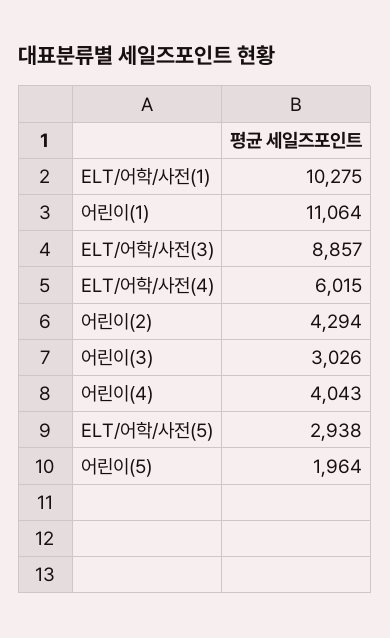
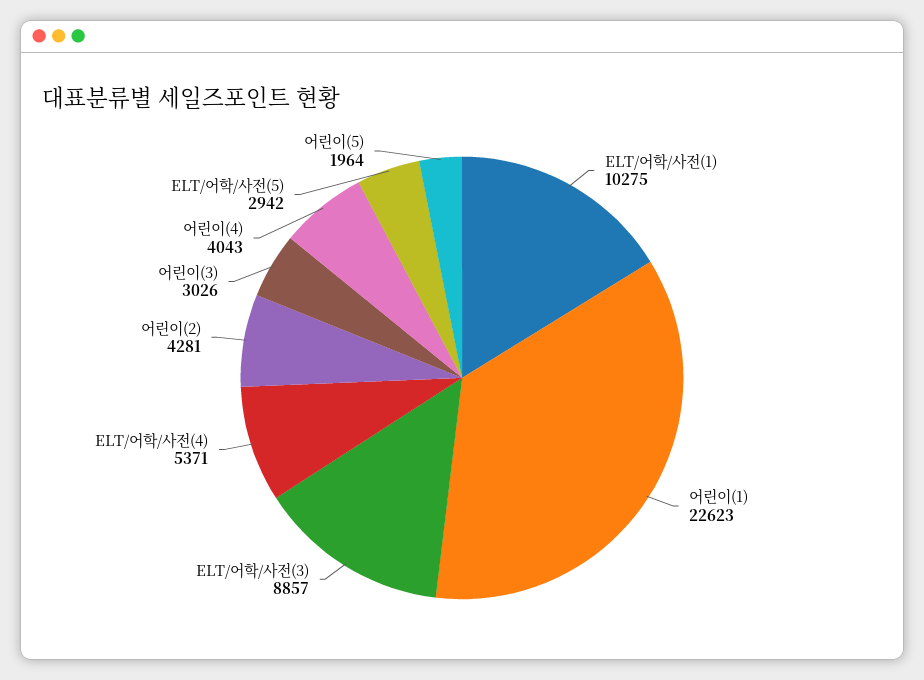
어린이(1): 11064 -> 22623
ELT/어학/사전(4): 6015 -> 5371
어린이(2): 4294 -> 4281
ELT/어학/사전(5): 2938 -> 2942

